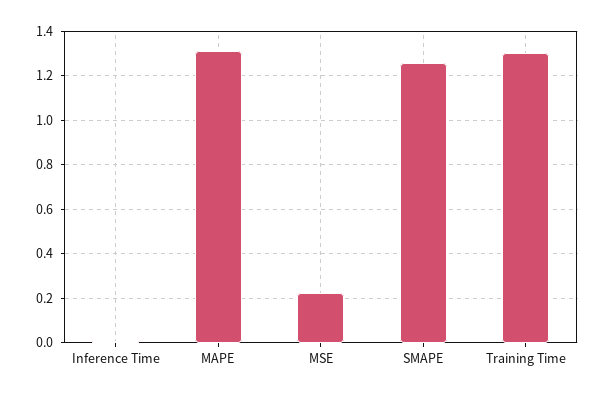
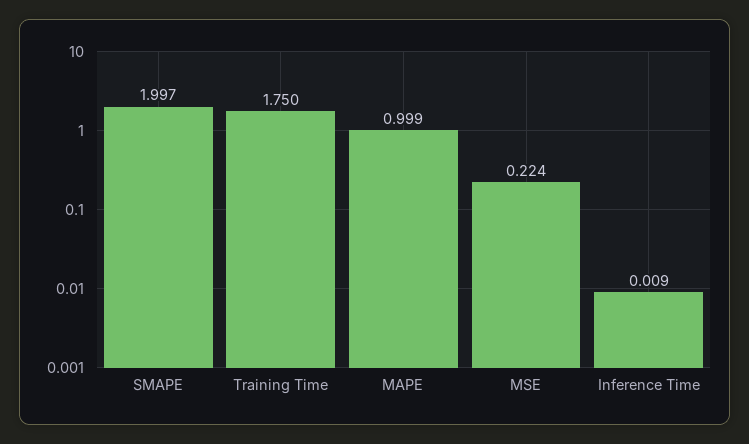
MAPE: 1.3 -> 0.999
SMAPE: 1.25 -> 1.997
Training Time: 1.3 -> 1.75

